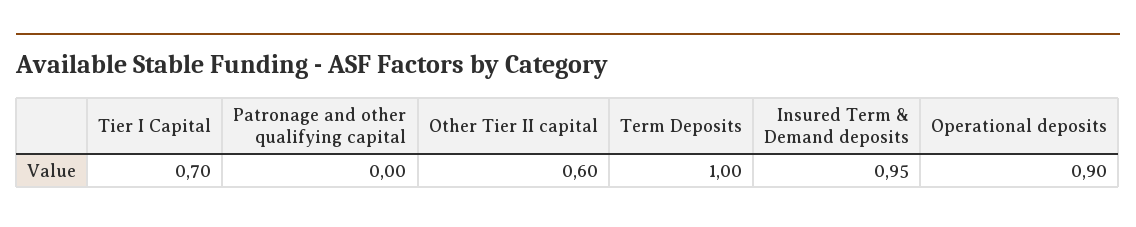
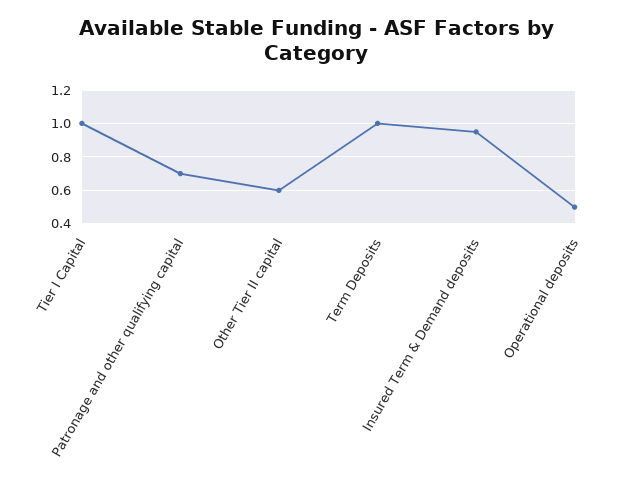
Tier I Capital: 0.7 -> 1
Patronage and other qualifying capital: 0 -> 0.7
Operational deposits: 0.9 -> 0.5

